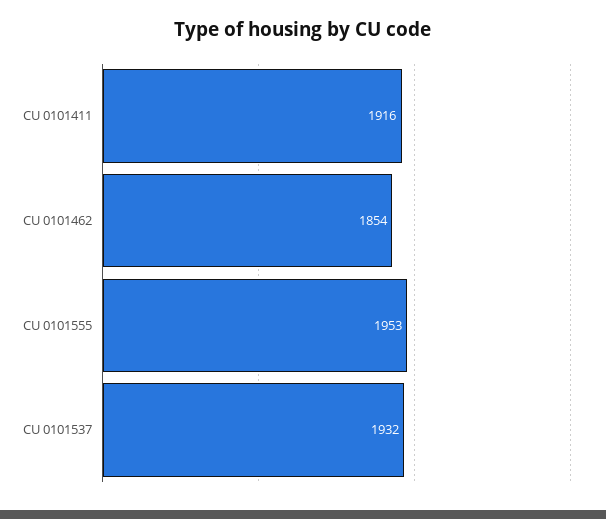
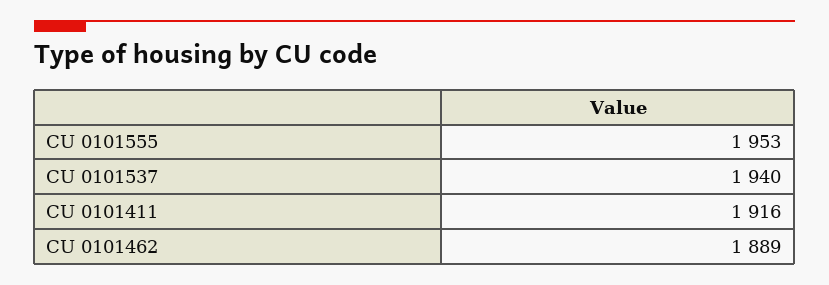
CU 0101462: 1854 -> 1889
CU 0101537: 1932 -> 1940

